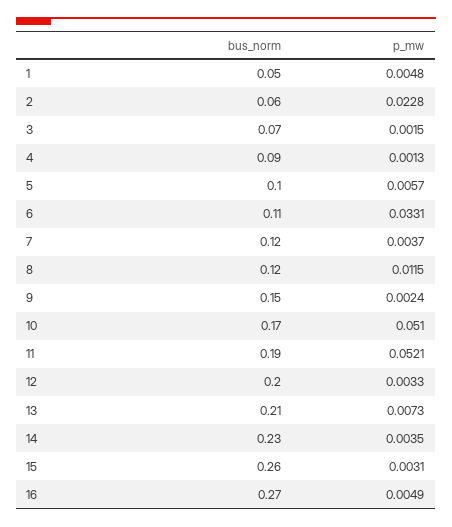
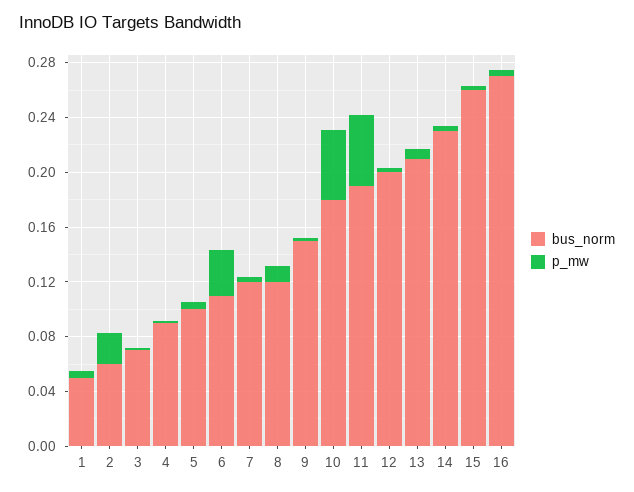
bus_norm, 10: 0.17 -> 0.18

